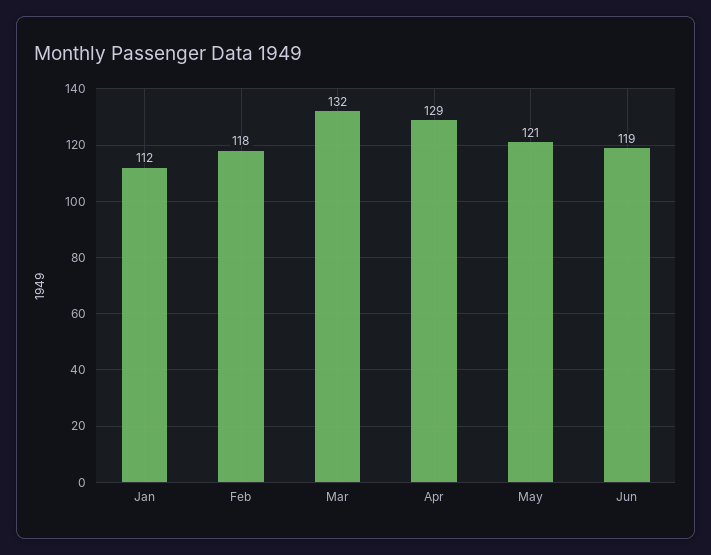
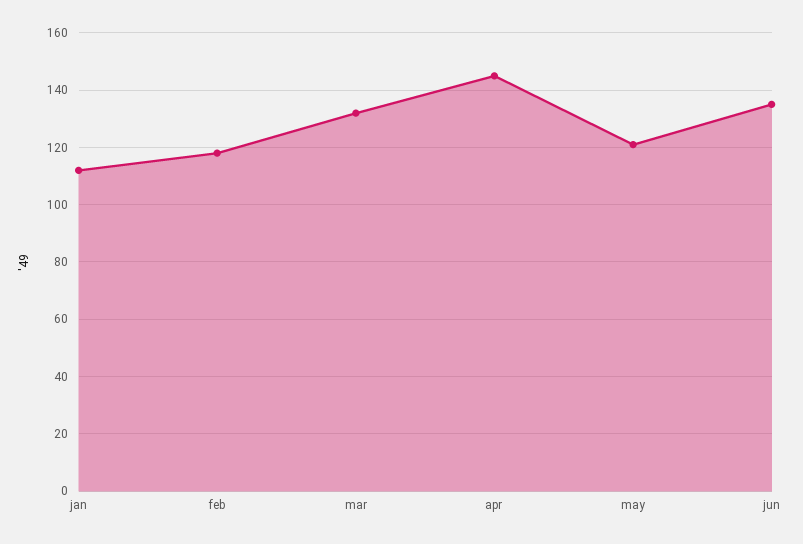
Apr: 129 -> 145
Jun: 119 -> 135

